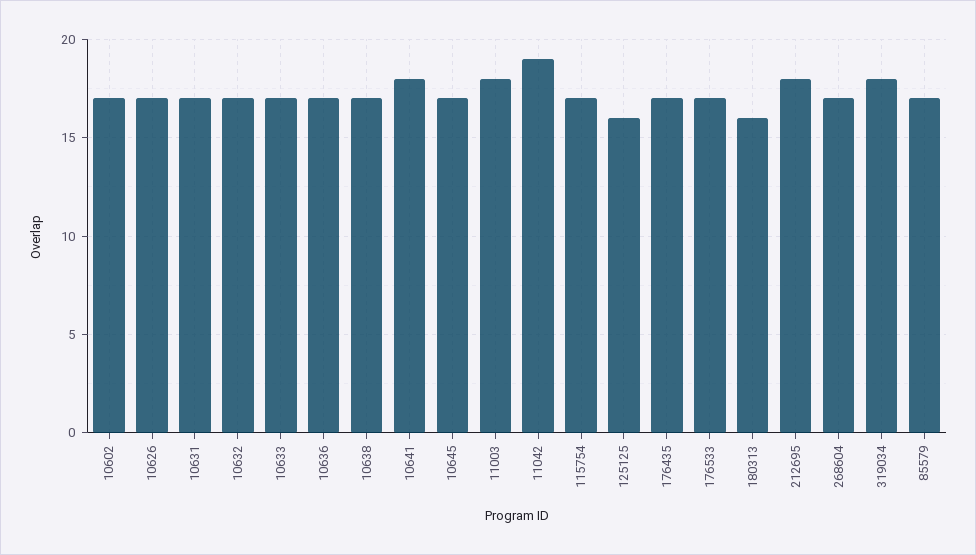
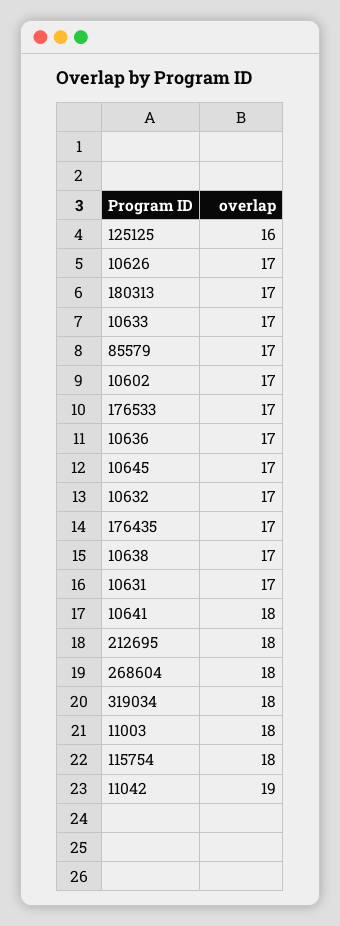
115754: 17 -> 18
180313: 16 -> 17
268604: 17 -> 18

